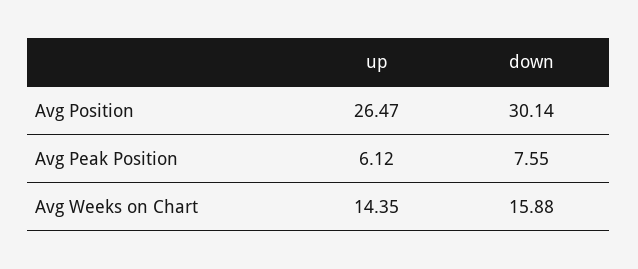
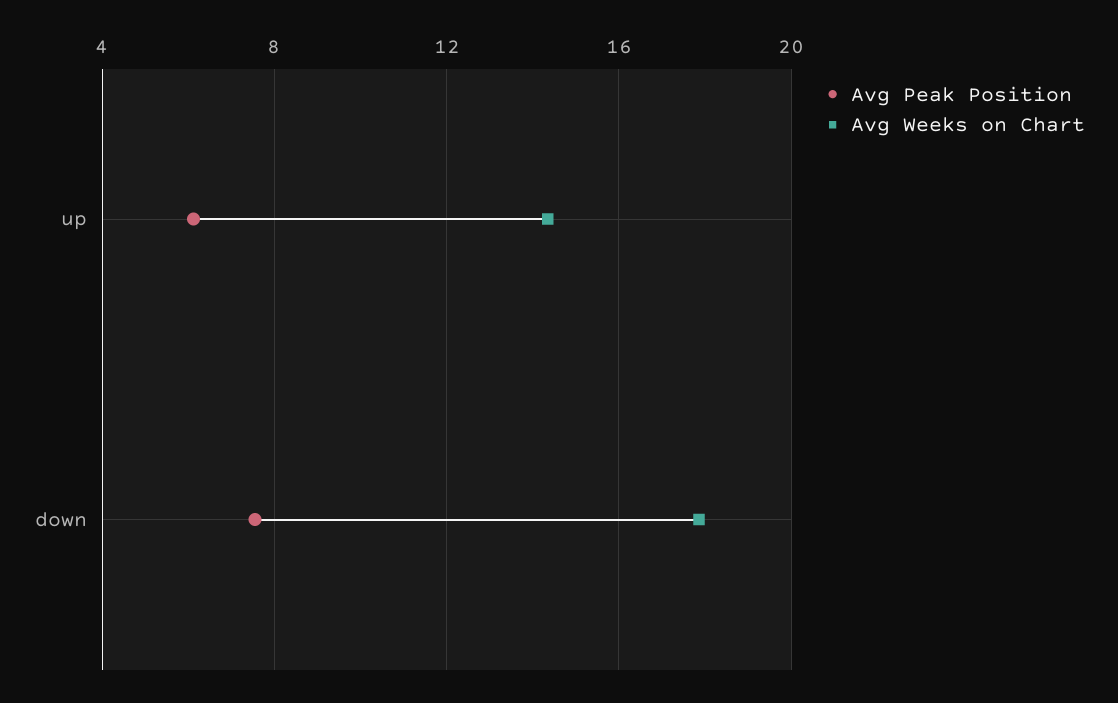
Avg Position, up: 26.47 -> none
Avg Position, down: 30.14 -> none
Avg Weeks on Chart, down: 15.88 -> 18

